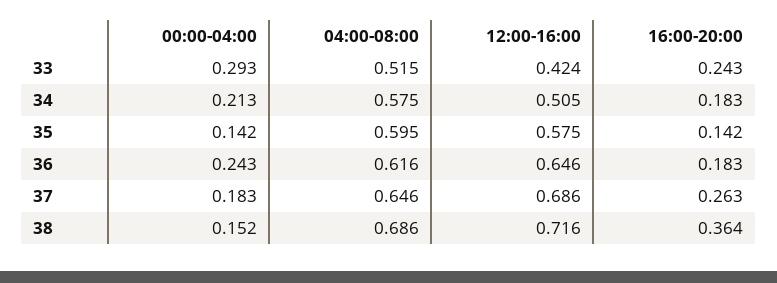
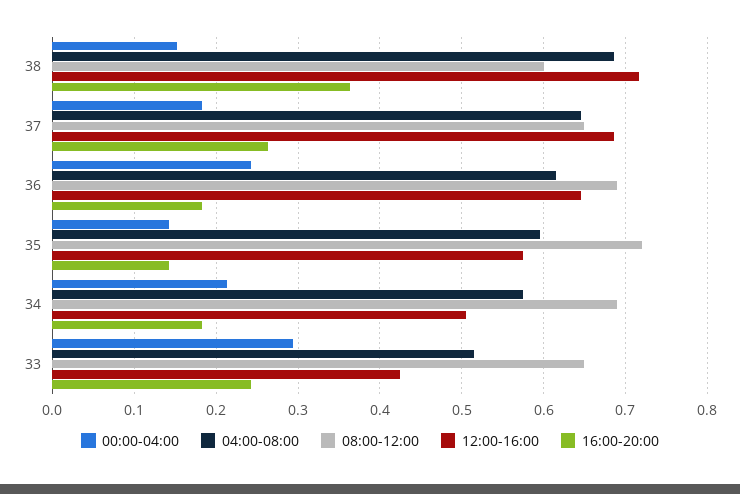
08:00-12:00, 38: none -> 0.6
08:00-12:00, 37: none -> 0.65
08:00-12:00, 36: none -> 0.69
08:00-12:00, 35: none -> 0.72
08:00-12:00, 34: none -> 0.69
08:00-12:00, 33: none -> 0.65

